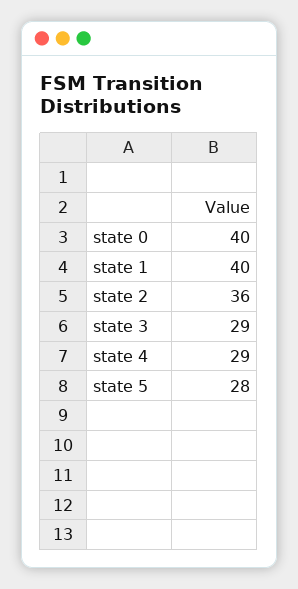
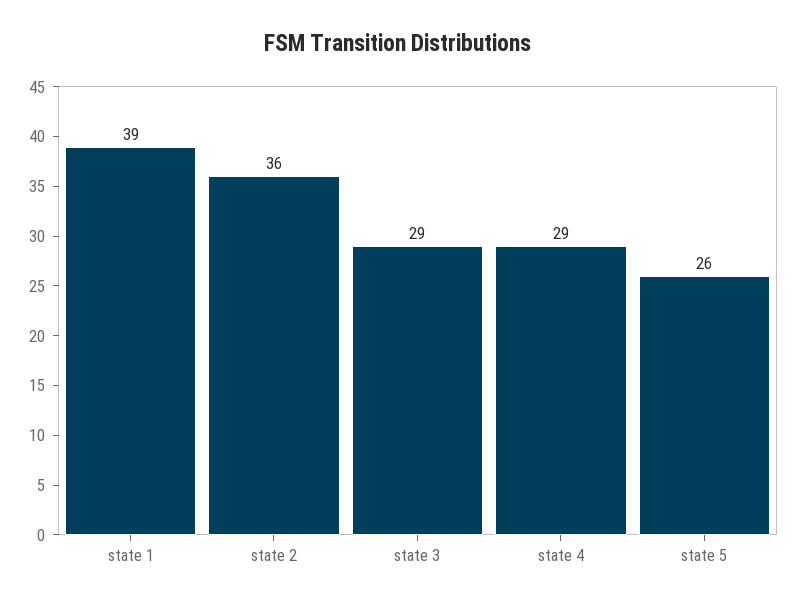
state 0: 40 -> none
state 1: 40 -> 39
state 5: 28 -> 26

